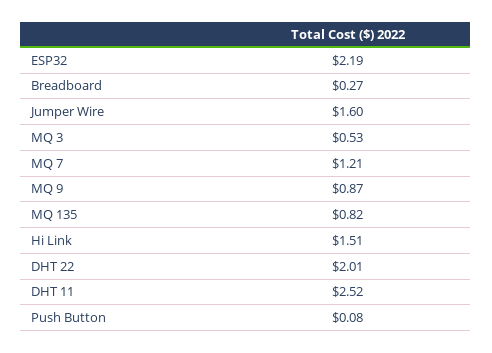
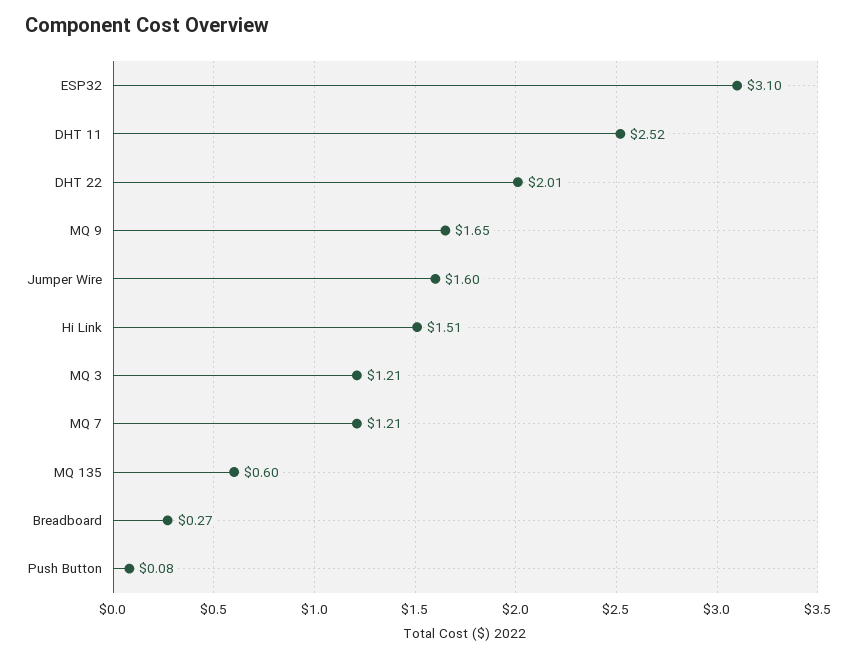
ESP32: 2.19 -> 3.1
MQ 3: 0.53 -> 1.21
MQ 9: 0.87 -> 1.65
MQ 135: 0.82 -> 0.6

